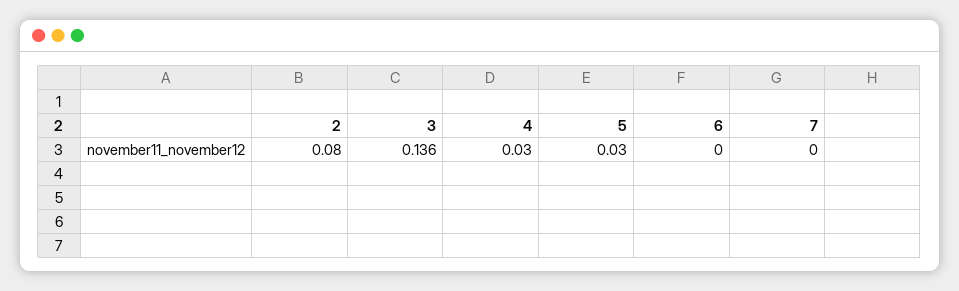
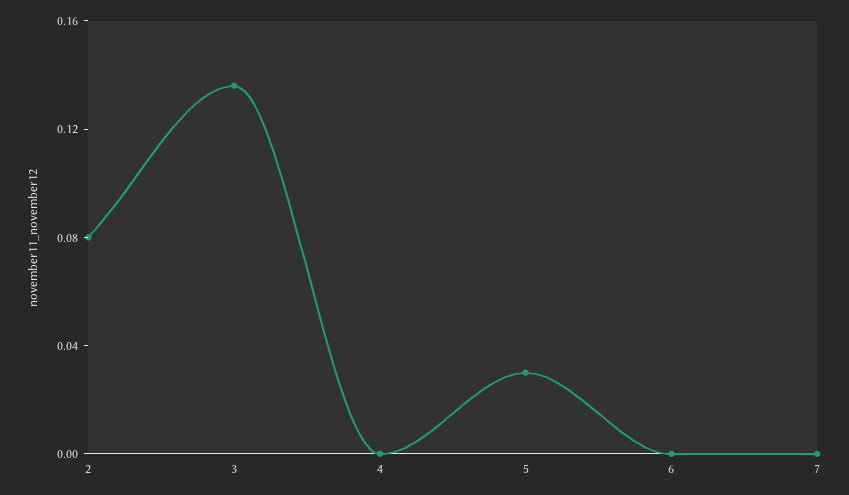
4: 0.03 -> 0

